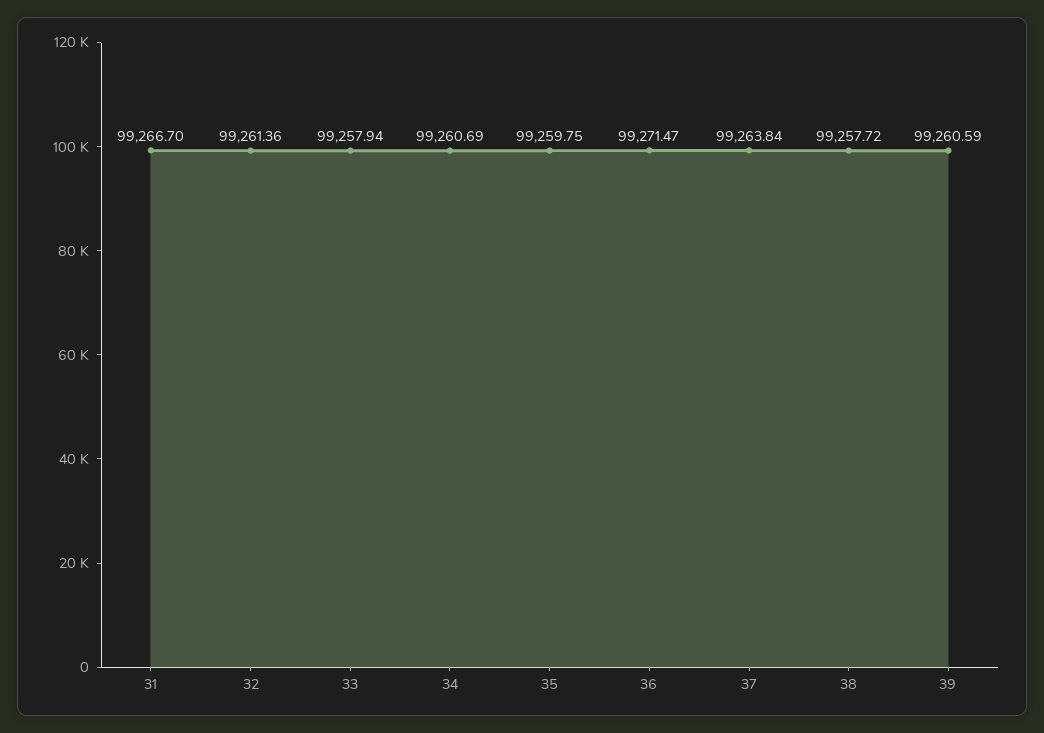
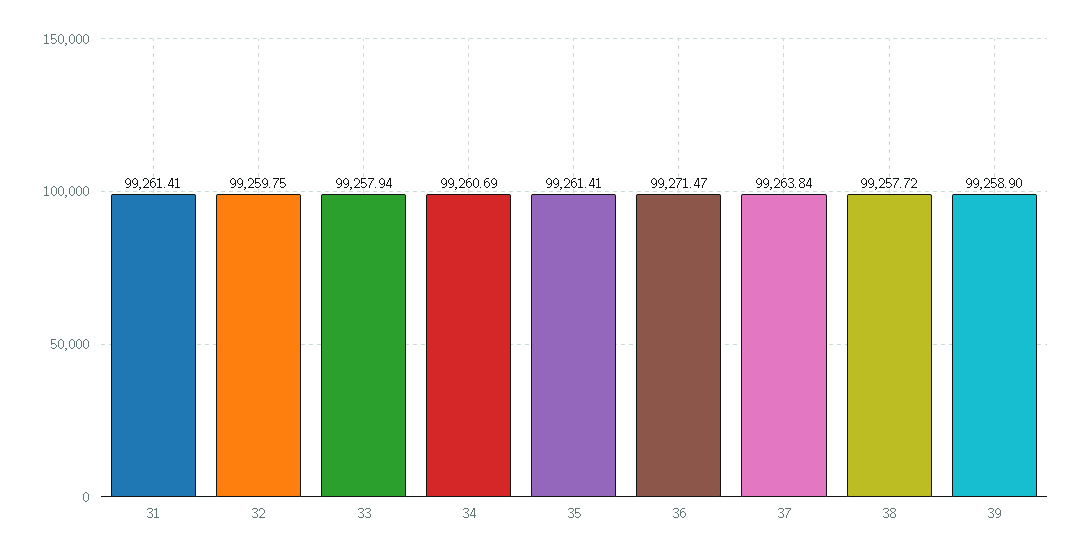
31: 99266.7 -> 99261.41
32: 99261.36 -> 99259.75
35: 99259.75 -> 99261.41
39: 99260.59 -> 99258.9

